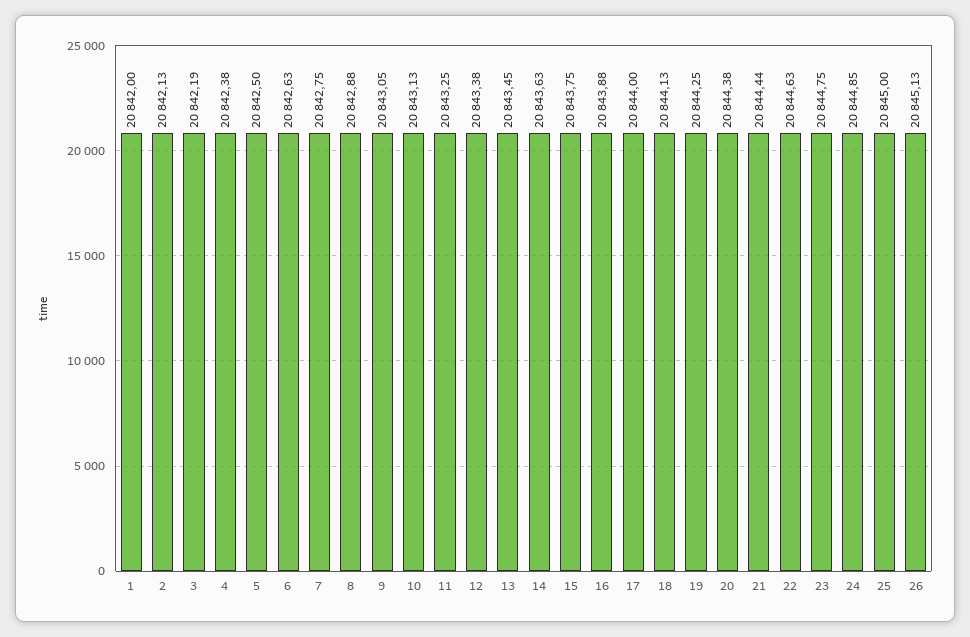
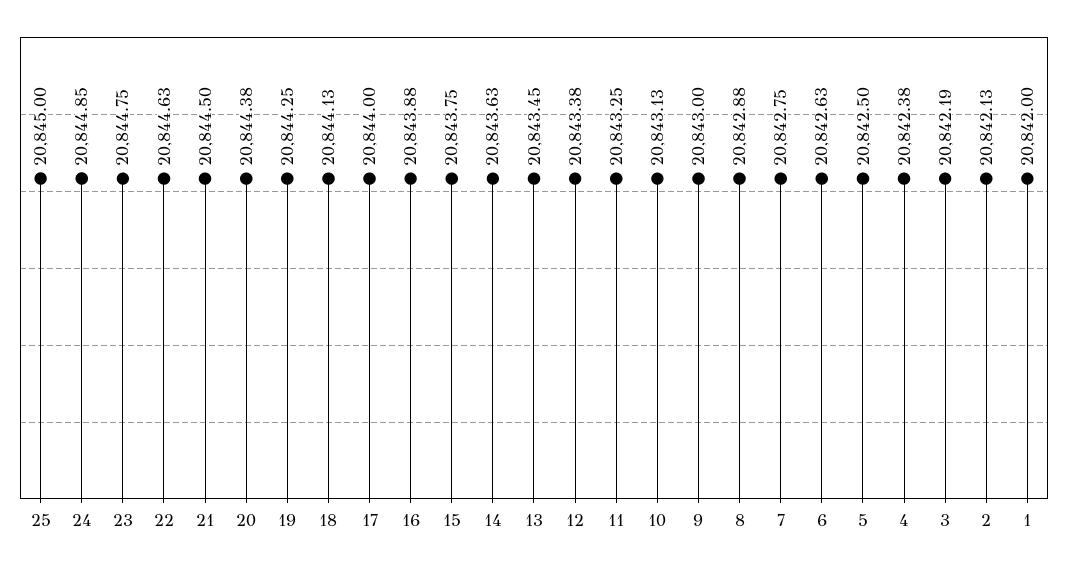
9: 20843.05 -> 20843
21: 20844.44 -> 20844.5
26: 20845.13 -> none

